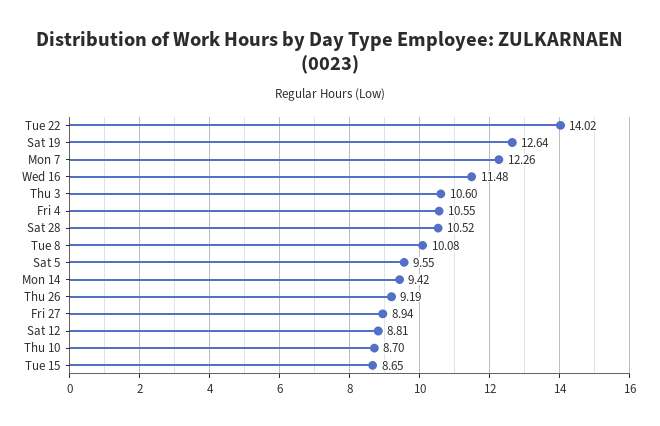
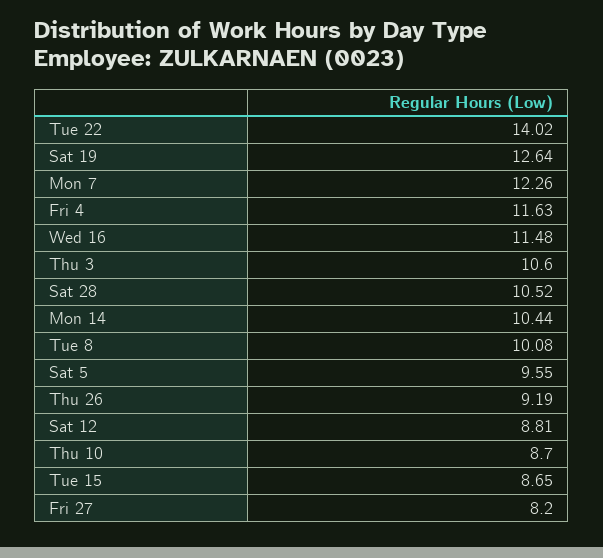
Fri 4: 10.55 -> 11.63
Mon 14: 9.42 -> 10.44
Fri 27: 8.94 -> 8.2

